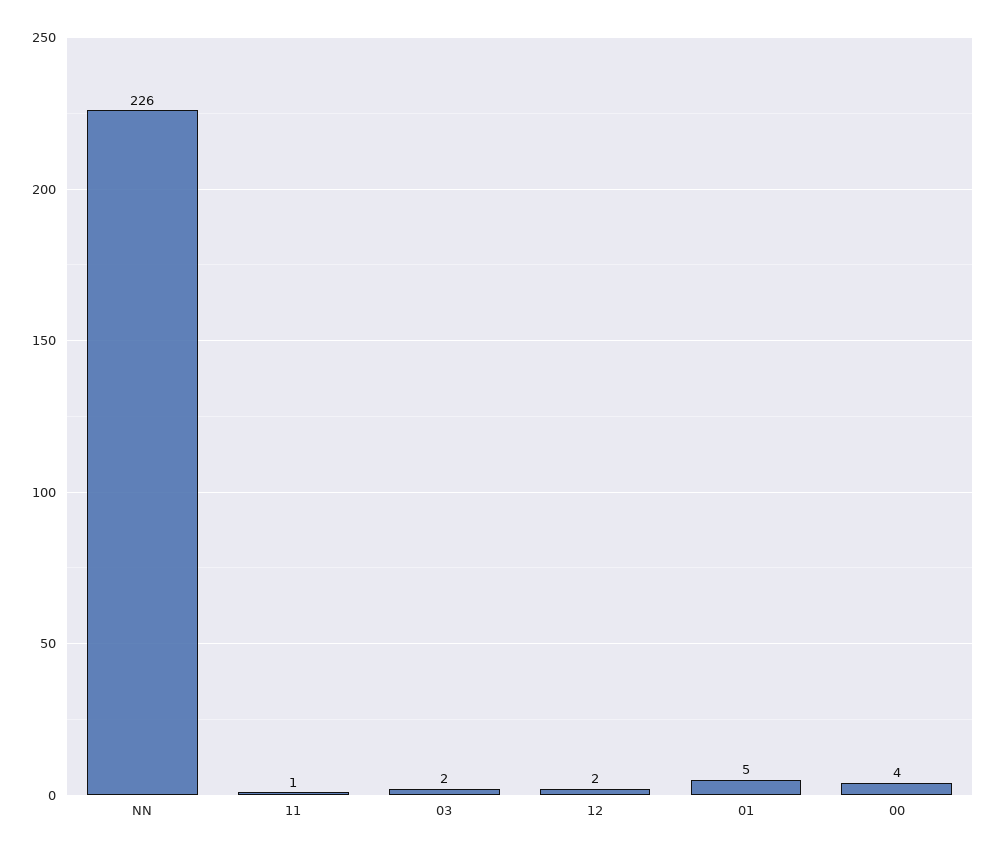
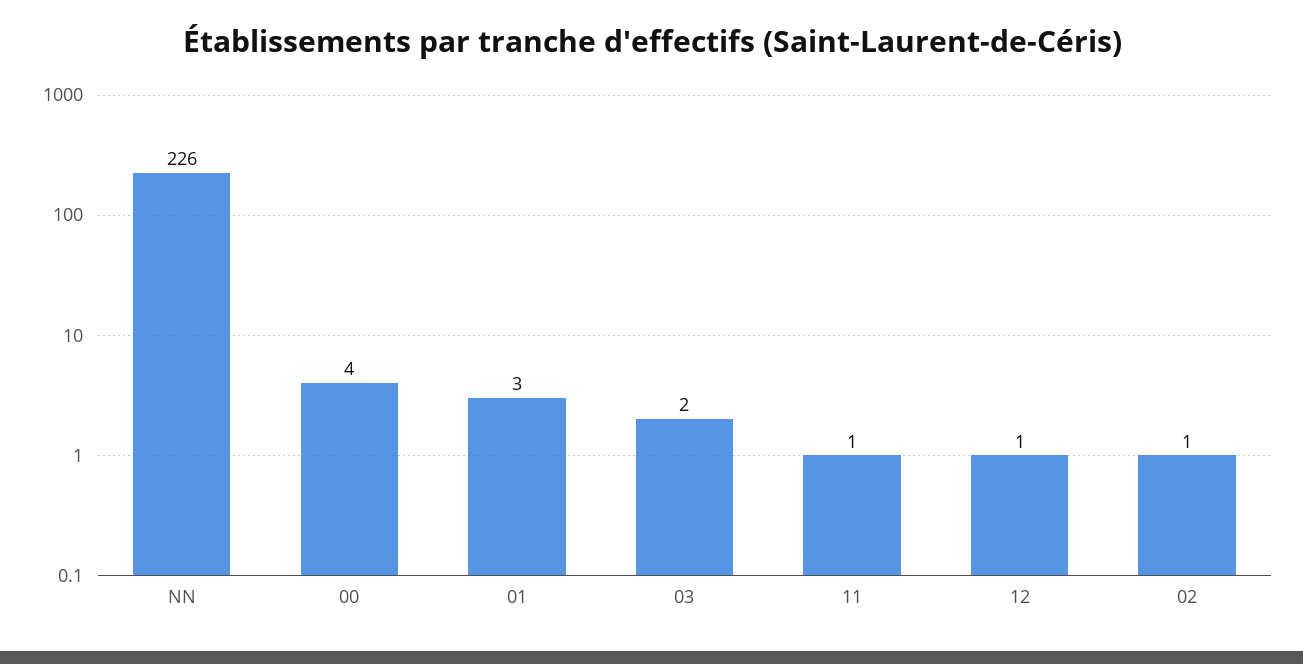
12: 2 -> 1
01: 5 -> 3
02: none -> 1

